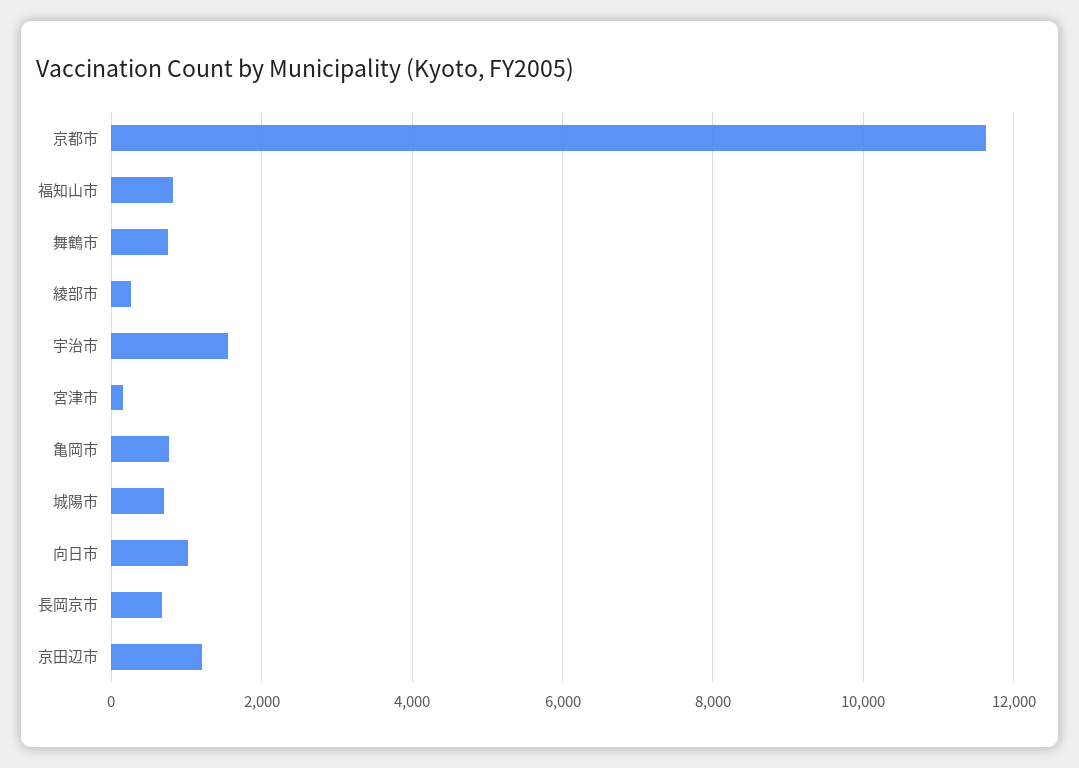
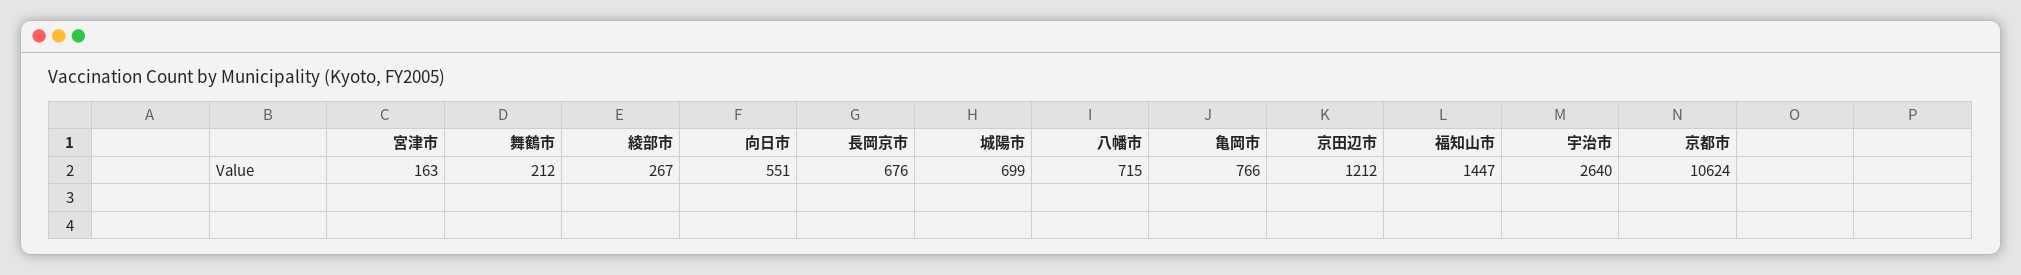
京都市: 11600 -> 10624
福知山市: 800 -> 1447
舞鶴市: 800 -> 212
宇治市: 1600 -> 2640
向日市: 1000 -> 551
八幡市: none -> 715

